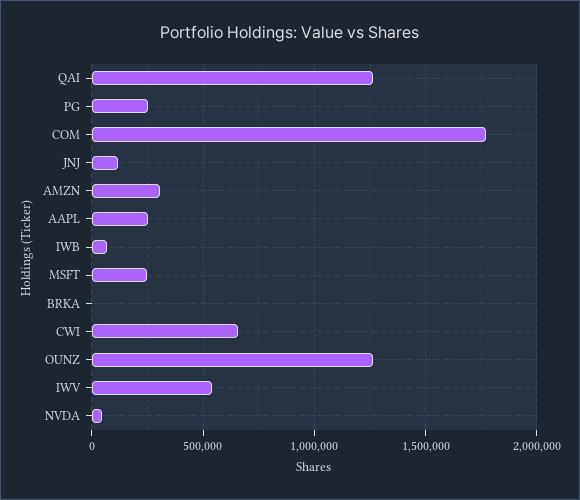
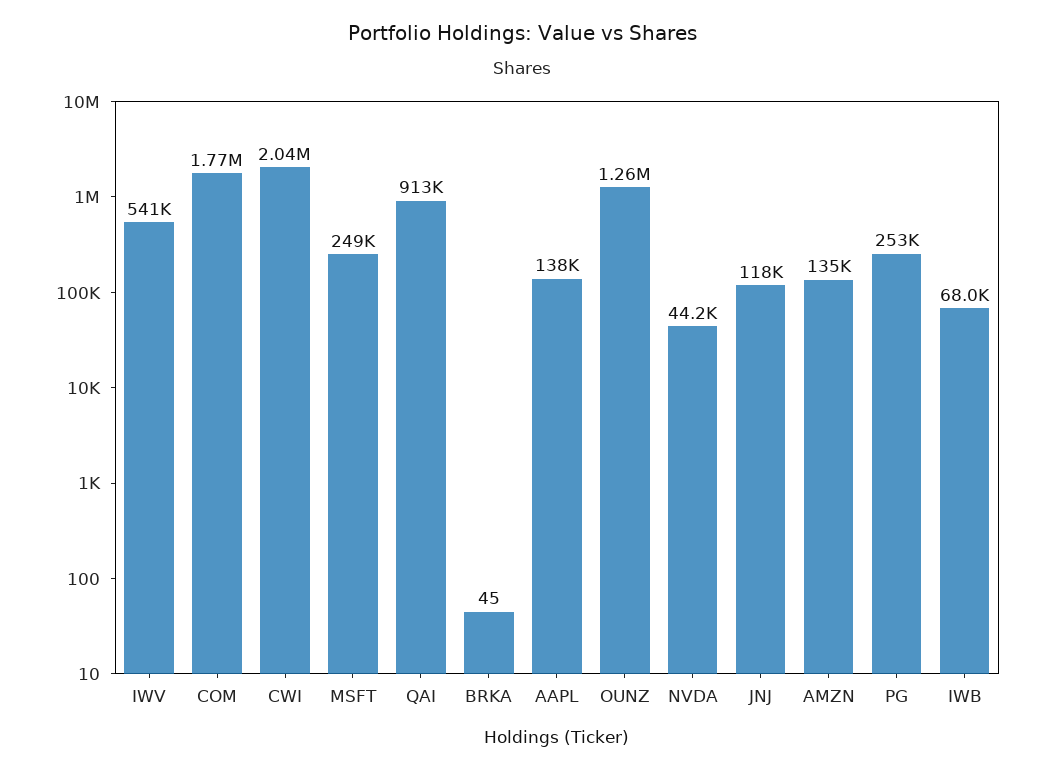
QAI: 1250000 -> 913000
AMZN: 300000 -> 135000
AAPL: 250000 -> 138000
CWI: 650000 -> 2040000

